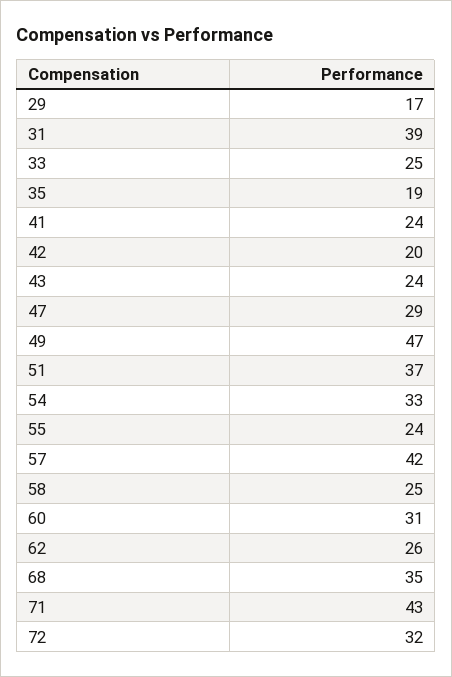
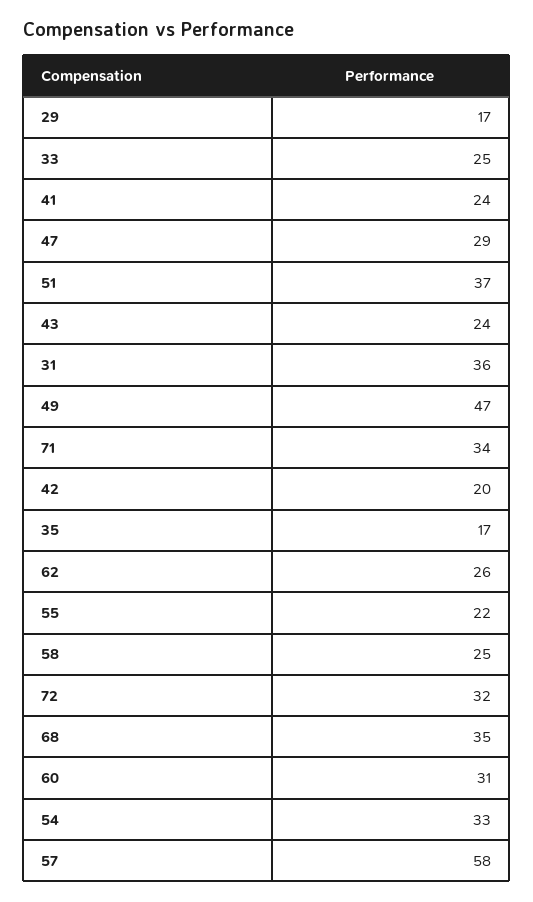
31: 39 -> 36
35: 19 -> 17
55: 24 -> 22
57: 42 -> 58
71: 43 -> 34

